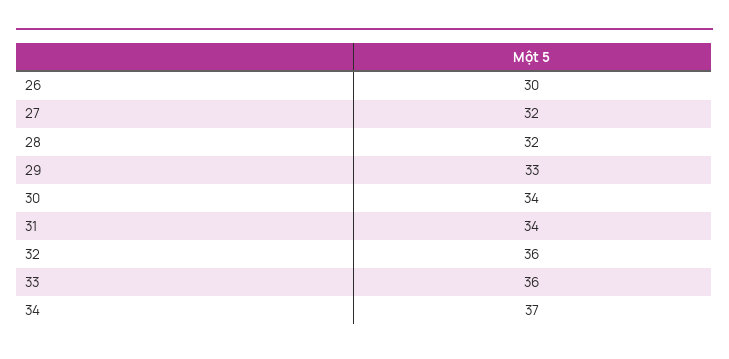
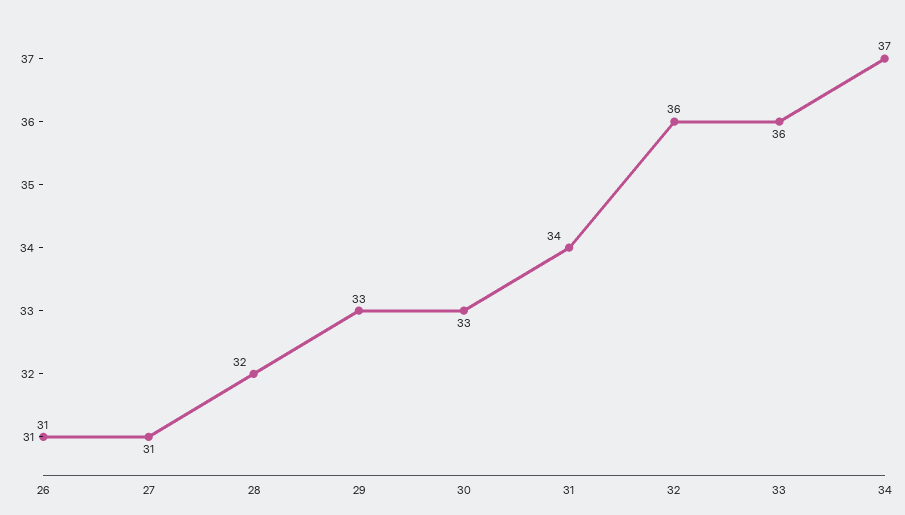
26: 30 -> 31
27: 32 -> 31
30: 34 -> 33

